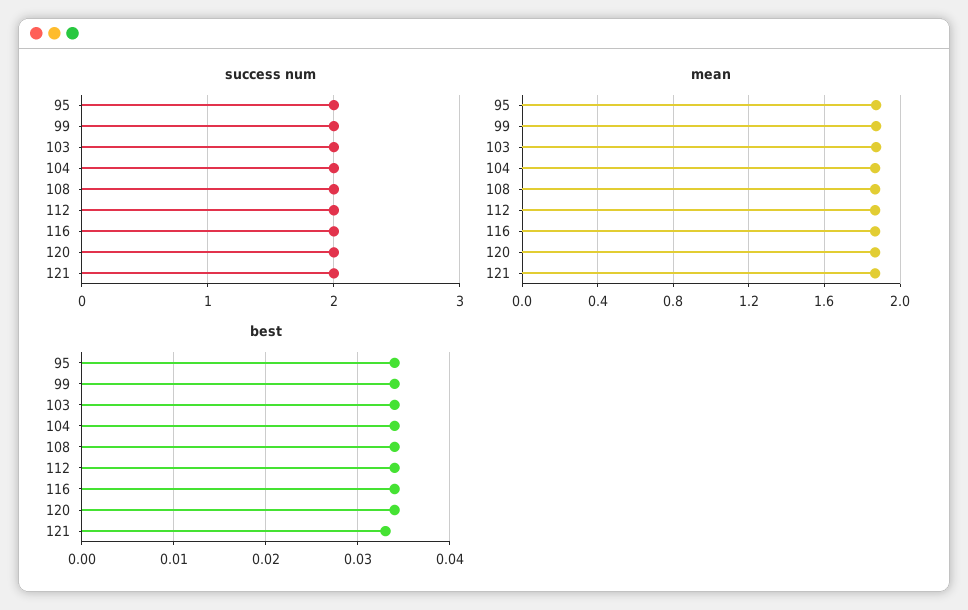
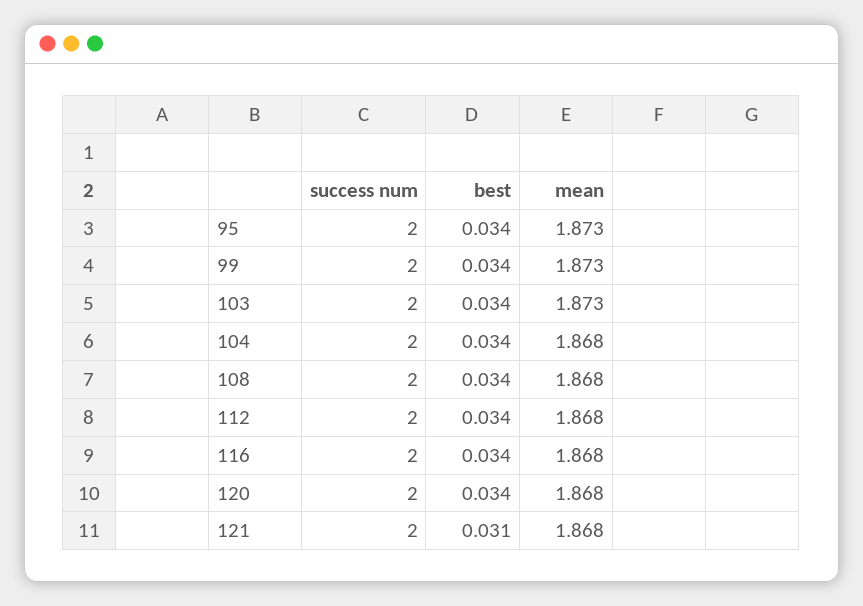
best, 121: 0.033 -> 0.031

